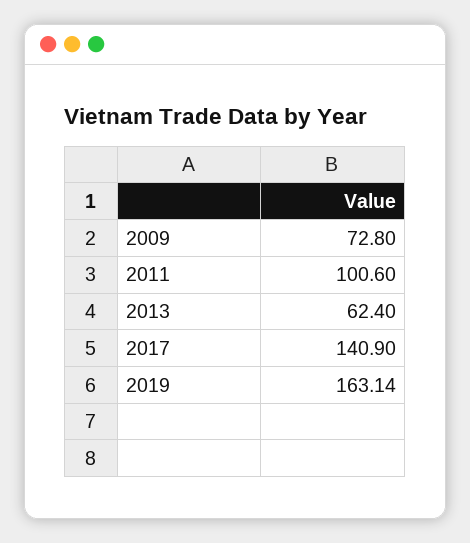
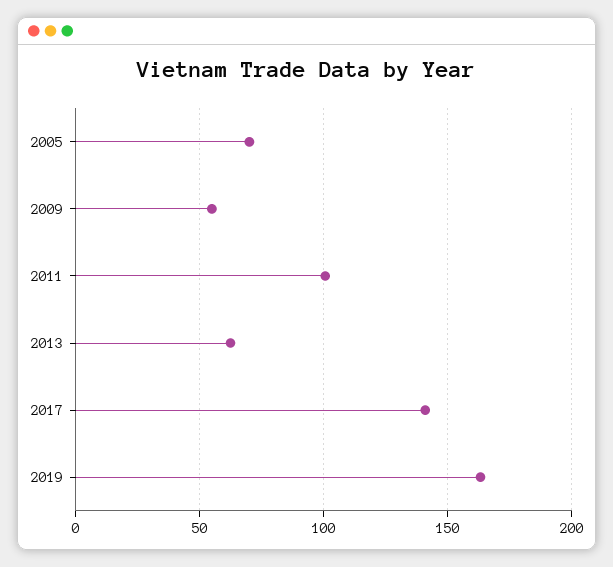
2009: 72.8 -> 55
2005: none -> 70

